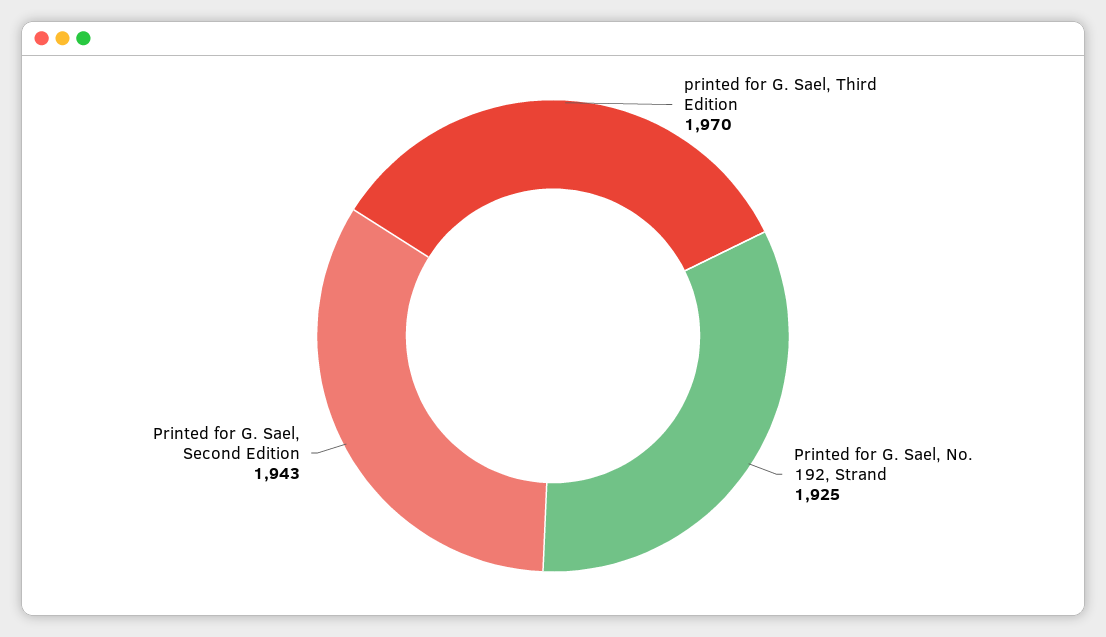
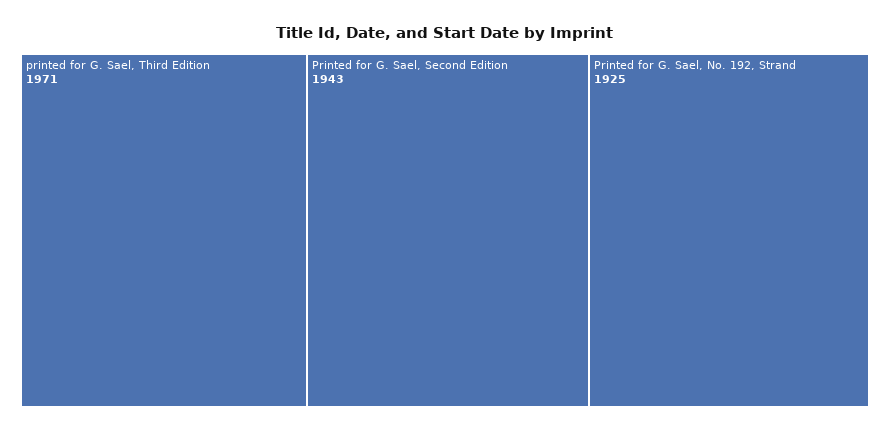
printed for G. Sael, Third Edition: 1970 -> 1971

